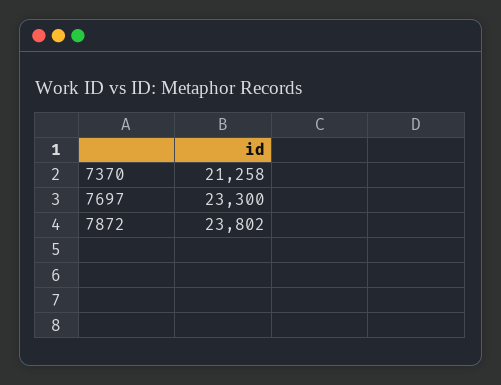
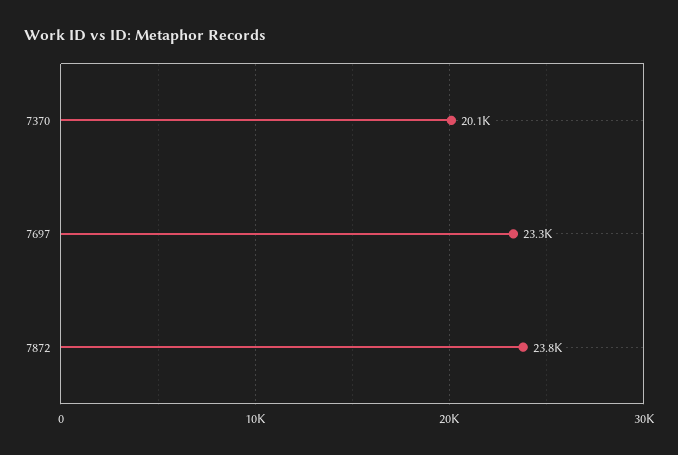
7370: 21258 -> 20100

